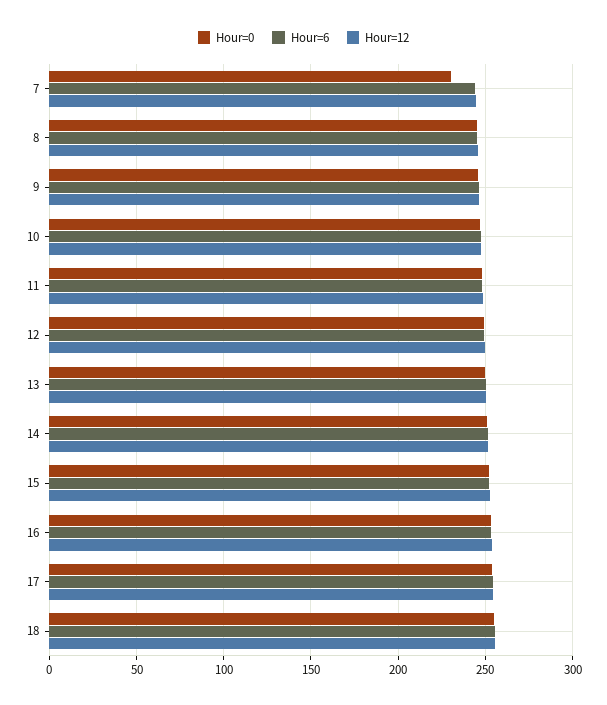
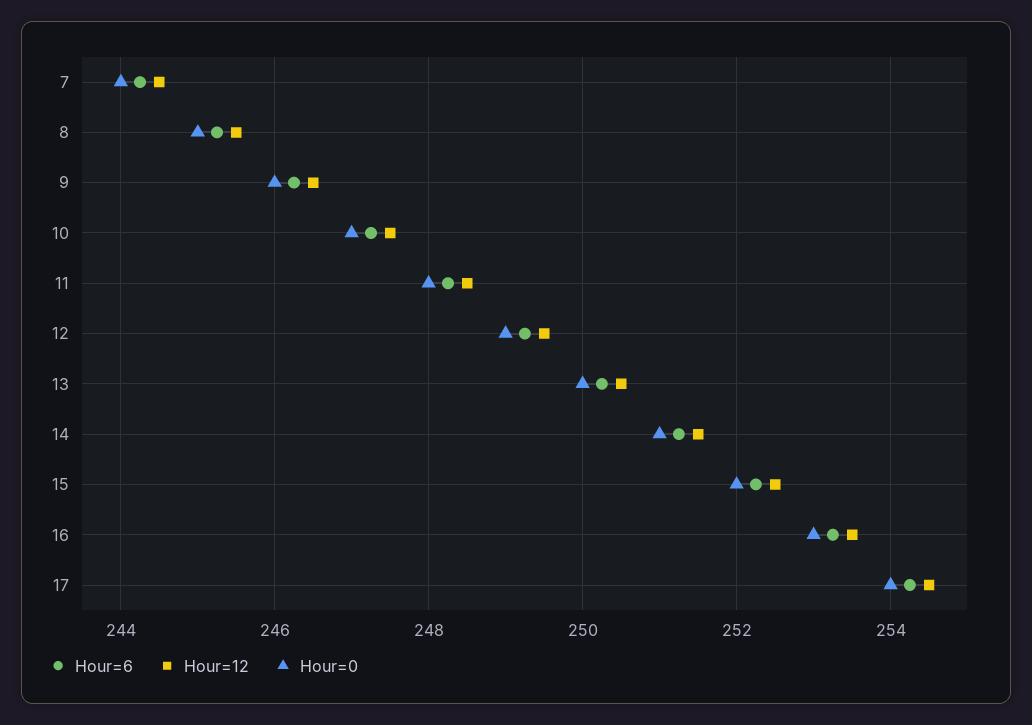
Hour=0, 7: 230 -> 244
Hour=0, 18: 255 -> none
Hour=6, 18: 255 -> none
Hour=12, 18: 255 -> none

